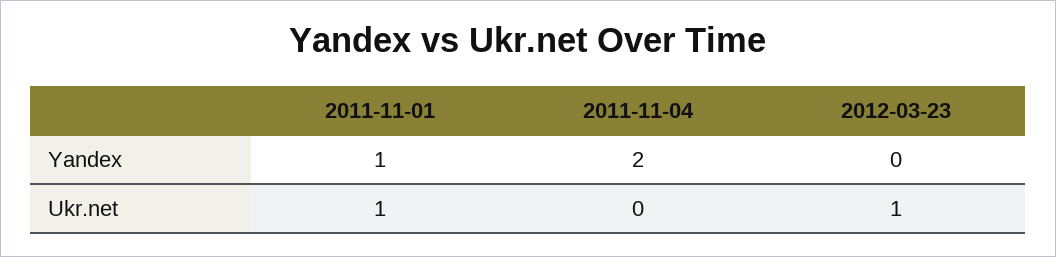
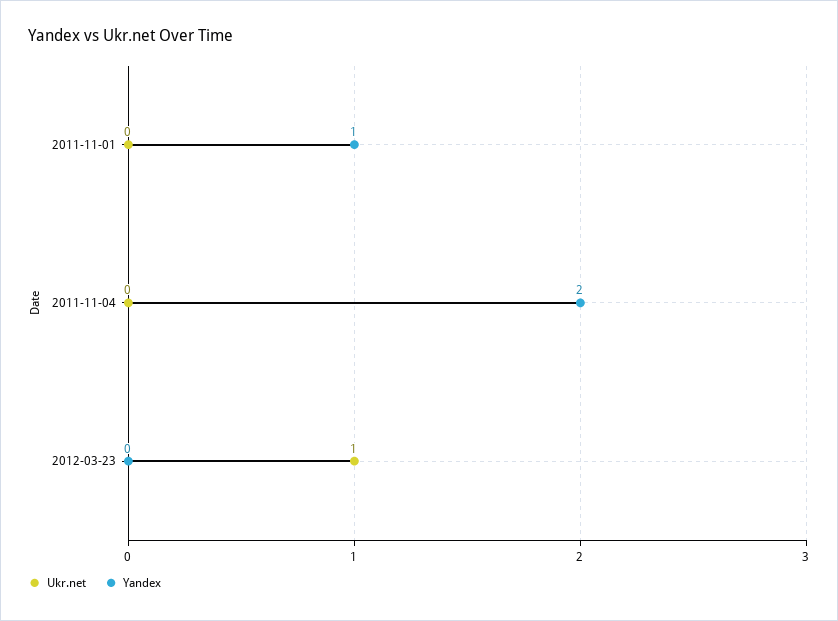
Ukr.net, 2011-11-01: 1 -> 0

